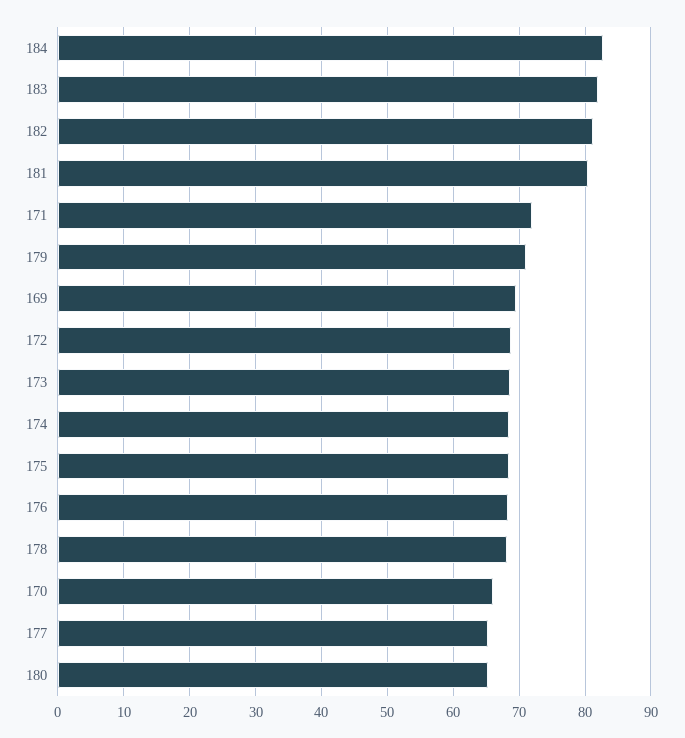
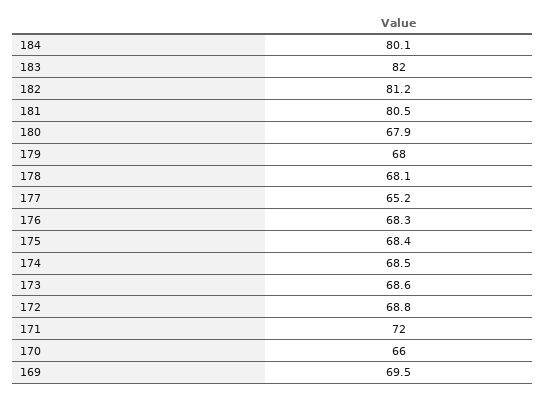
184: 83 -> 80.1
179: 71 -> 68
180: 65 -> 67.9

